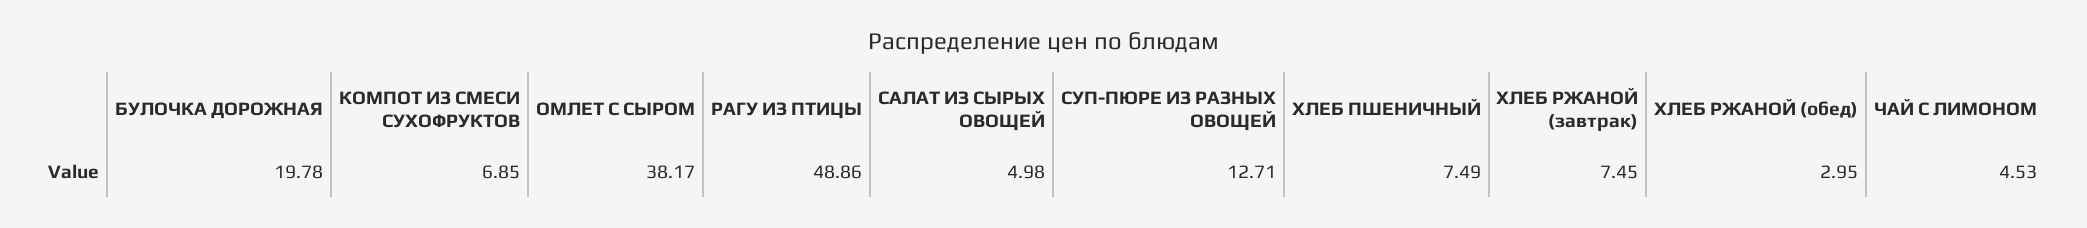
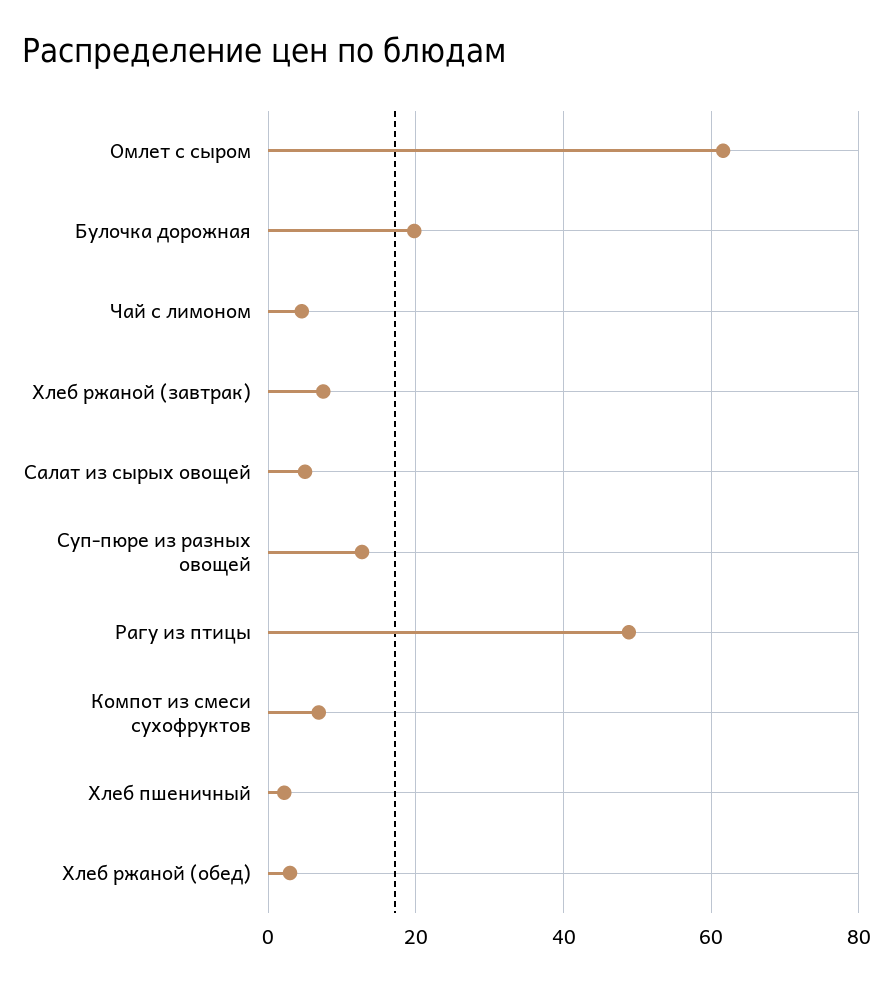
ОМЛЕТ С СЫРОМ: 38.17 -> 62
ХЛЕБ ПШЕНИЧНЫЙ: 7.49 -> 2

